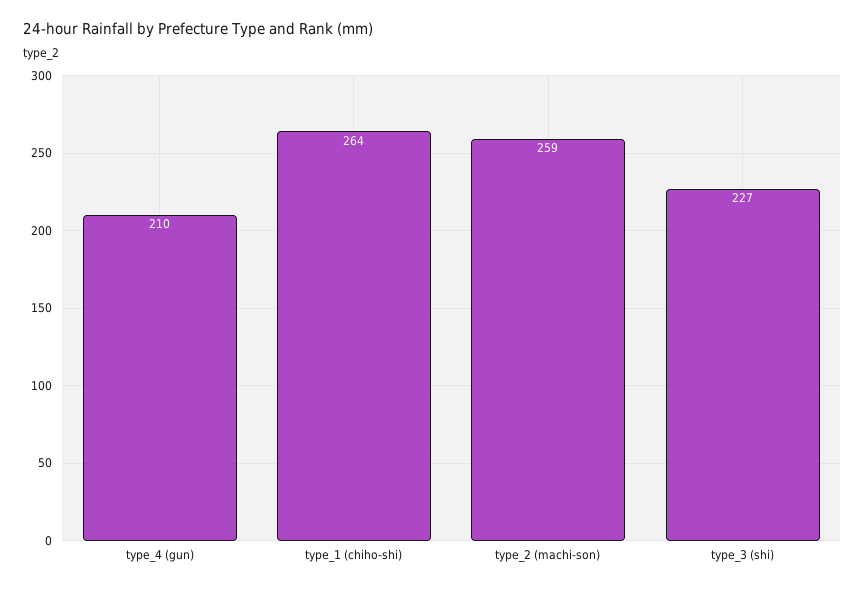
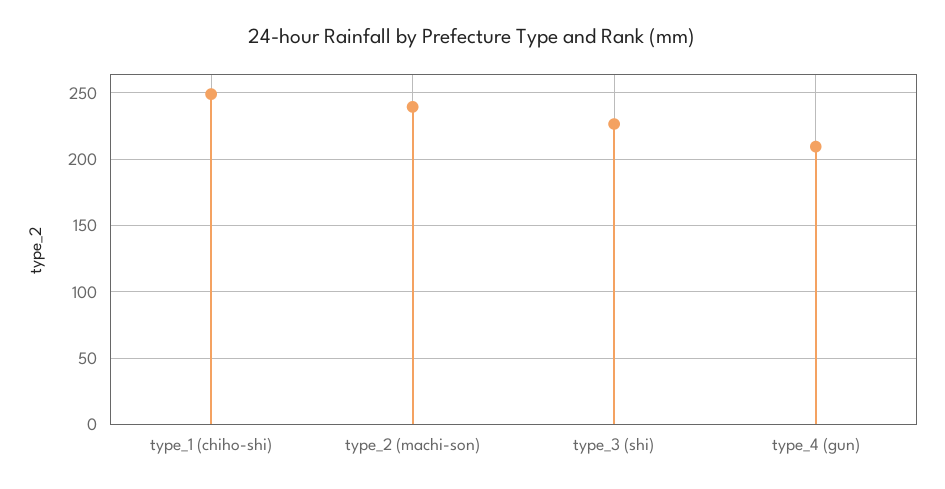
type_1 (chiho-shi): 264 -> 250
type_2 (machi-son): 259 -> 240

